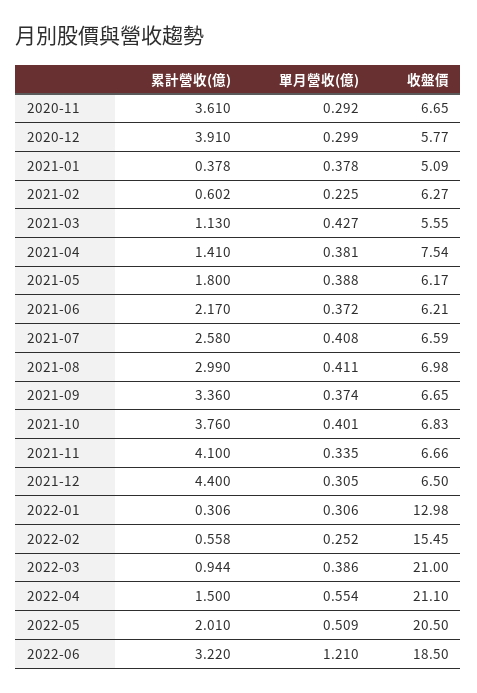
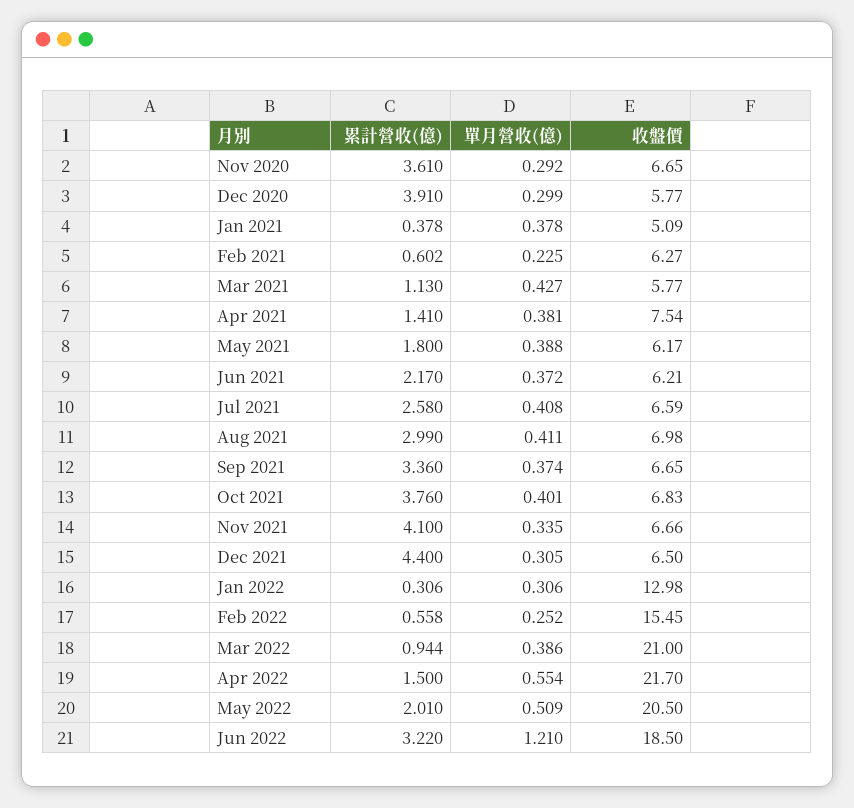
收盤價, 2021-03: 5.55 -> 5.77
收盤價, 2022-04: 21.1 -> 21.7

